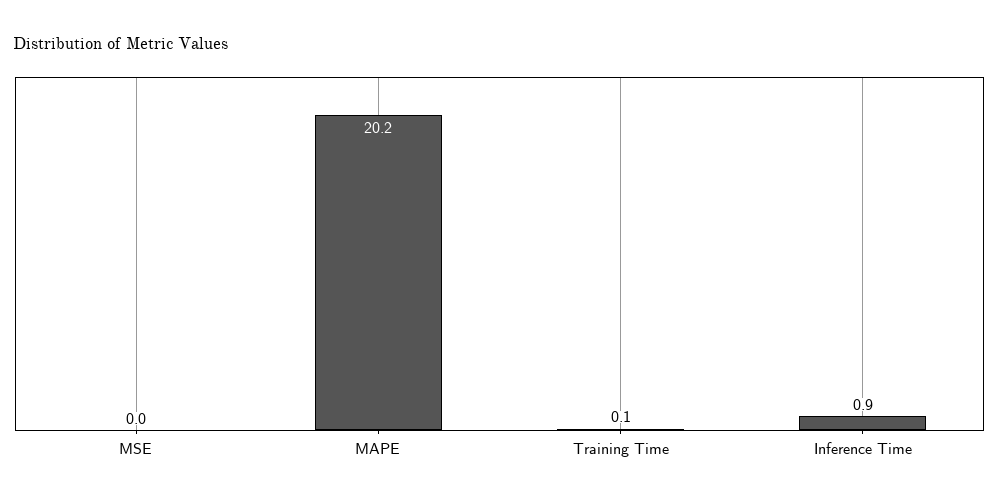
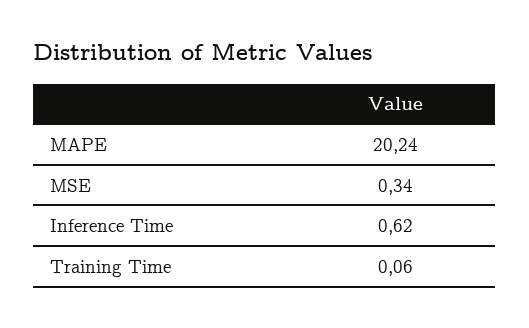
MSE: 0 -> 0.34
Inference Time: 0.9 -> 0.62

